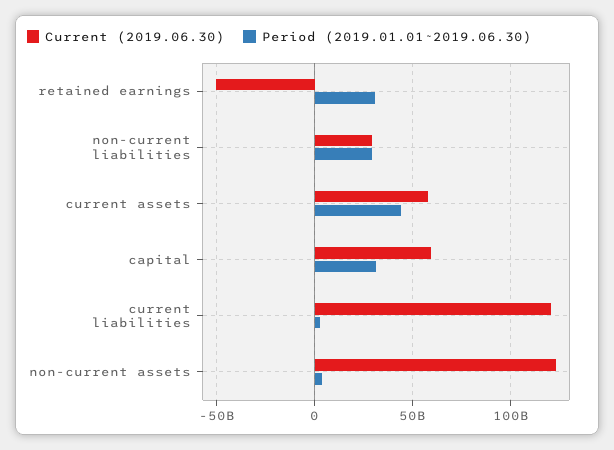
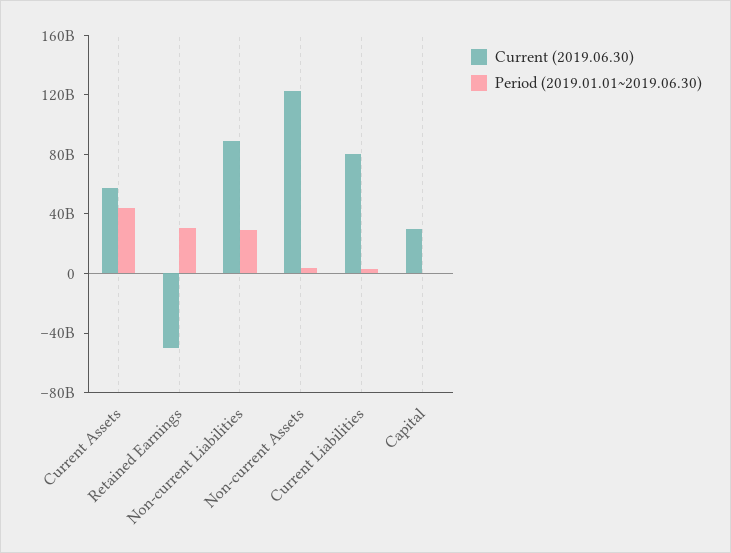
Current (2019.06.30), non-current liabilities: 30000000000 -> 90000000000
Current (2019.06.30), capital: 60000000000 -> 30000000000
Period (2019.01.01~2019.06.30), capital: 30000000000 -> 0
Current (2019.06.30), current liabilities: 120000000000 -> 80000000000

